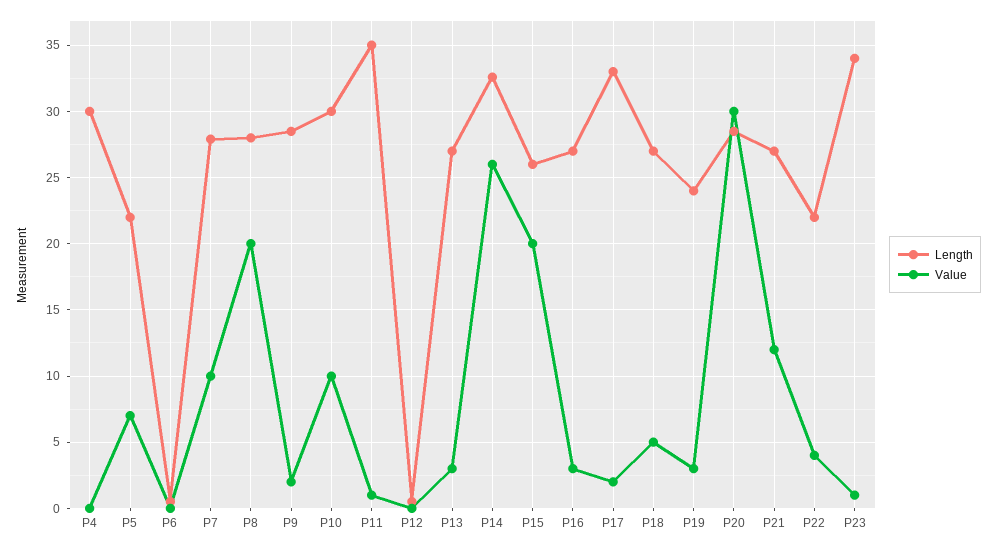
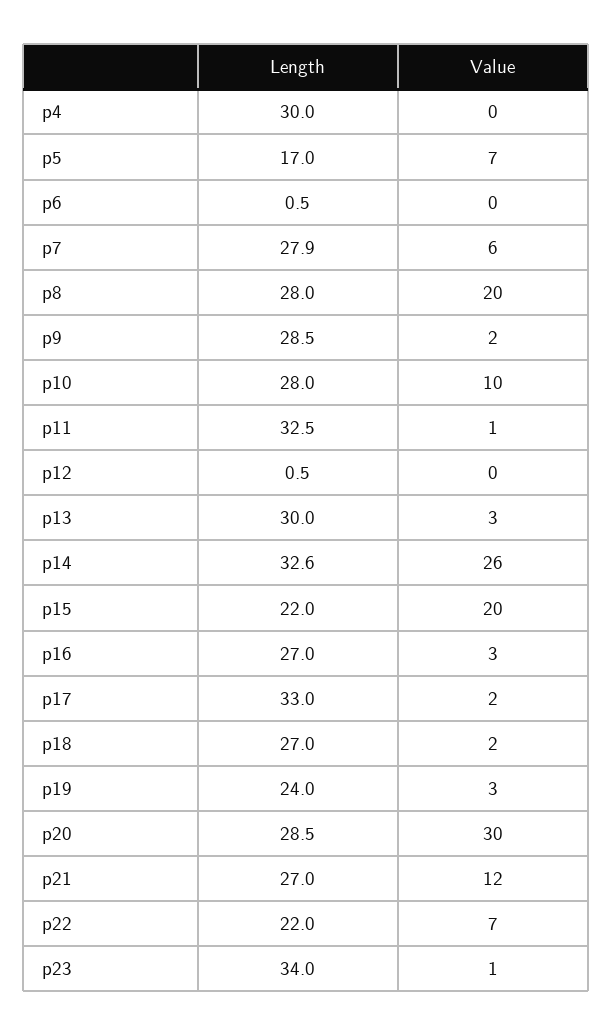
Length, P5: 22 -> 17
Value, P7: 10 -> 6
Length, P10: 30 -> 28
Length, P11: 35 -> 32.5
Length, P13: 27 -> 30
Length, P15: 26 -> 22
Value, P18: 5 -> 2
Value, P22: 4 -> 7

